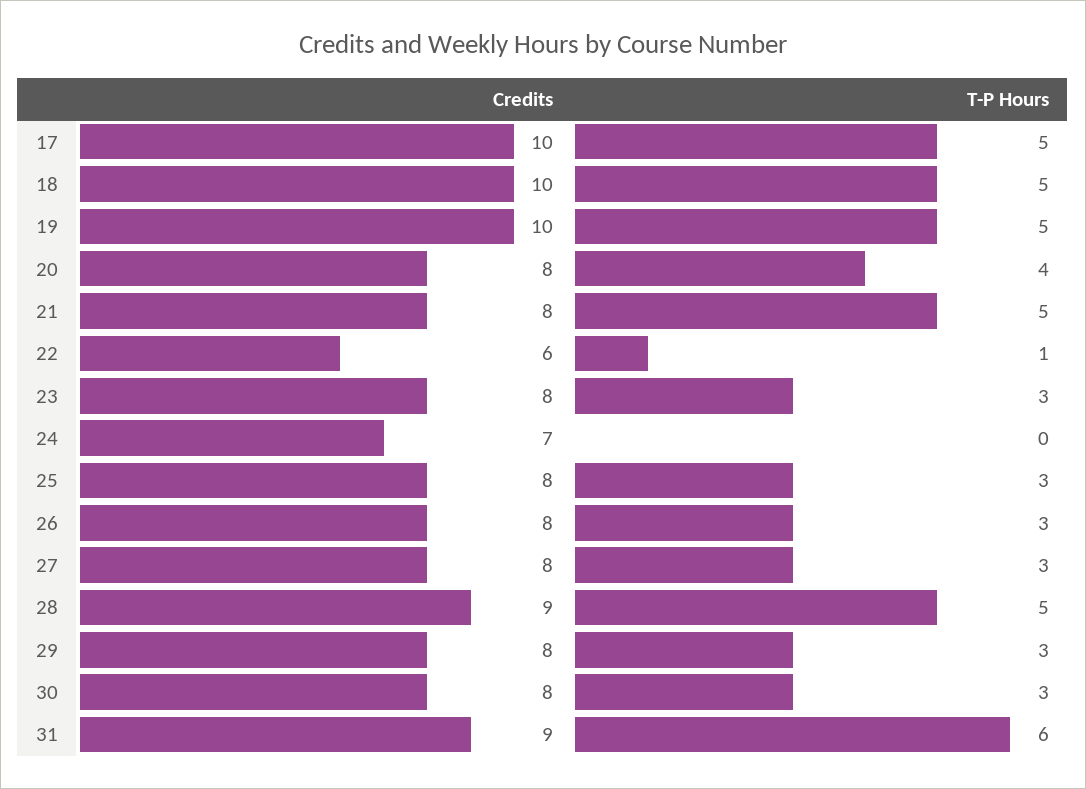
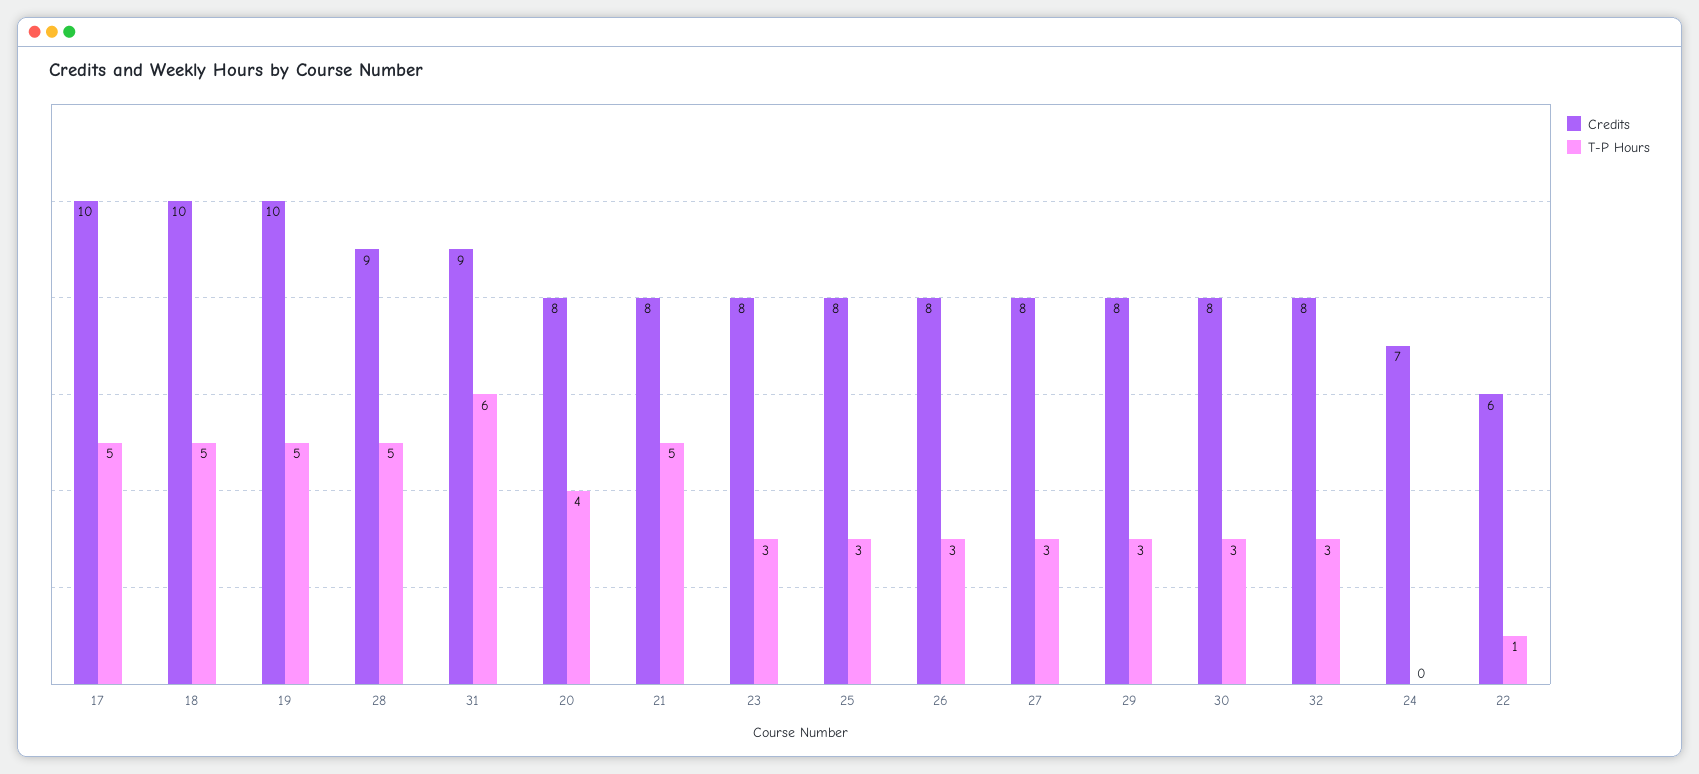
Credits, 32: none -> 8
T-P Hours, 32: none -> 3

